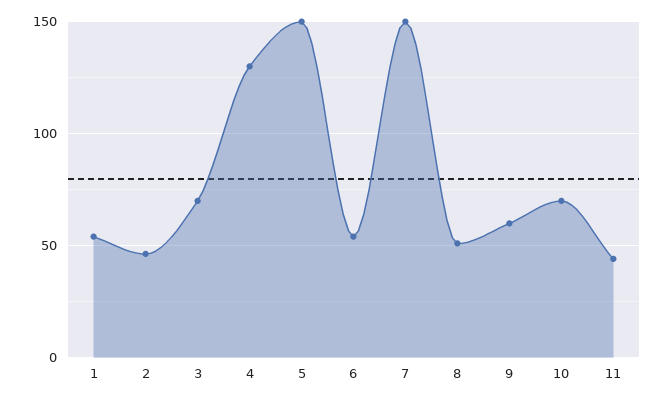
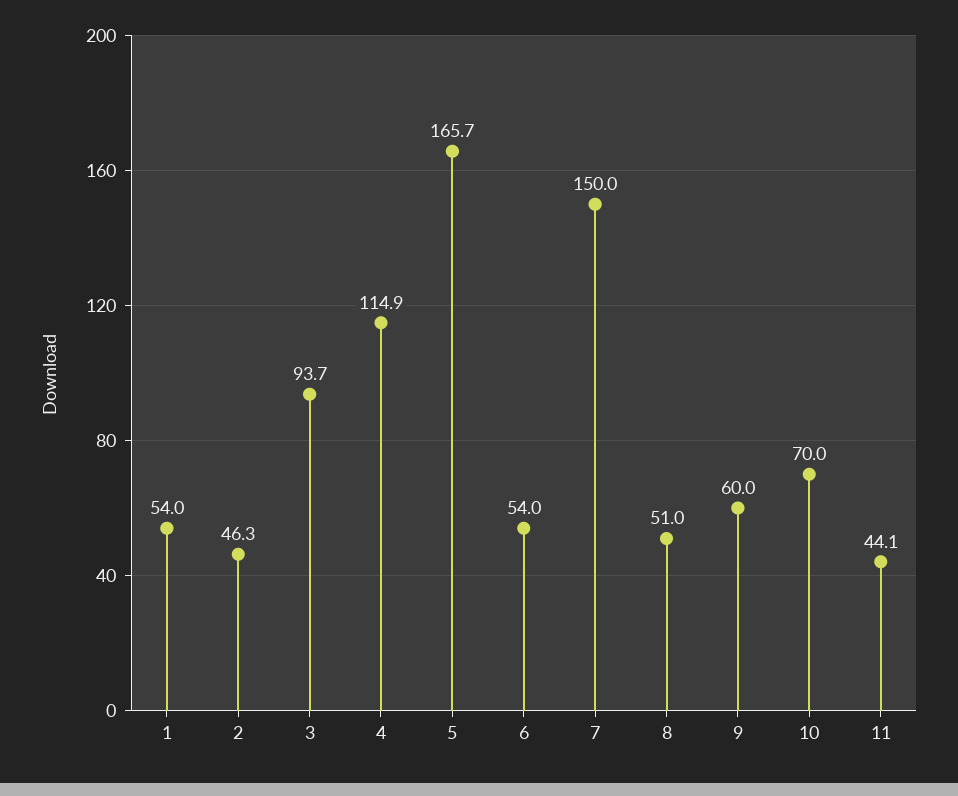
3: 70 -> 93.7
4: 130 -> 114.9
5: 150 -> 165.7

